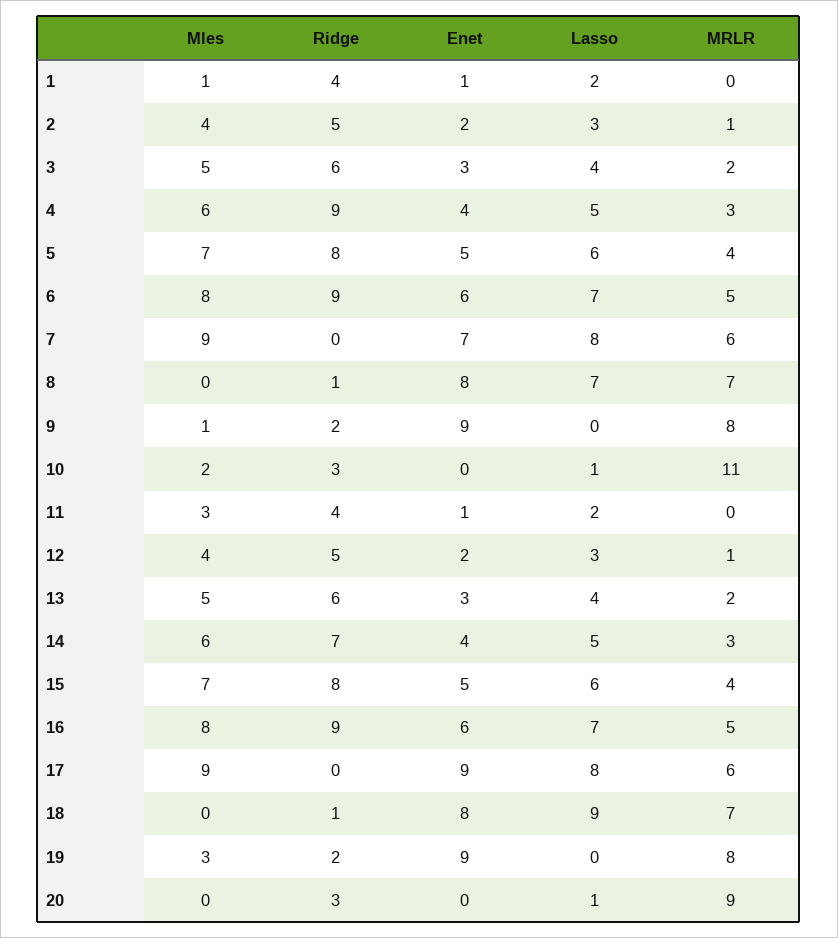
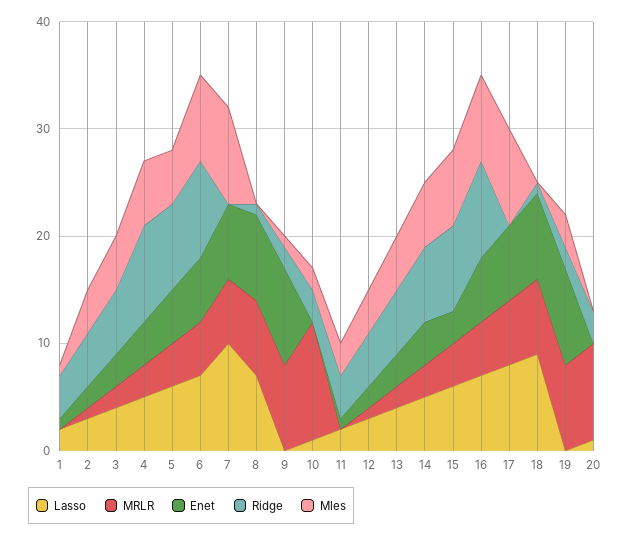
Mles, 5: 7 -> 5
Lasso, 7: 8 -> 10
Enet, 15: 5 -> 3
Enet, 17: 9 -> 7

